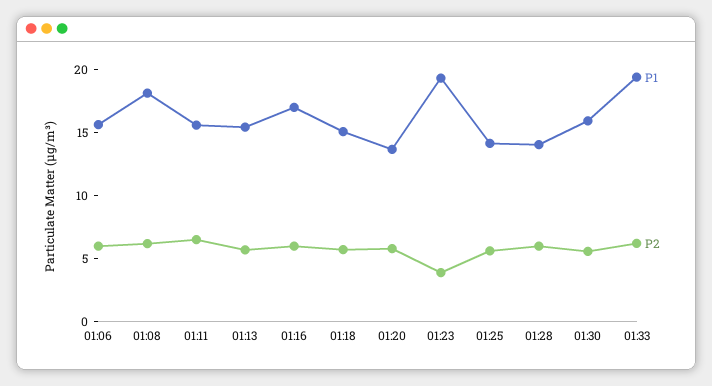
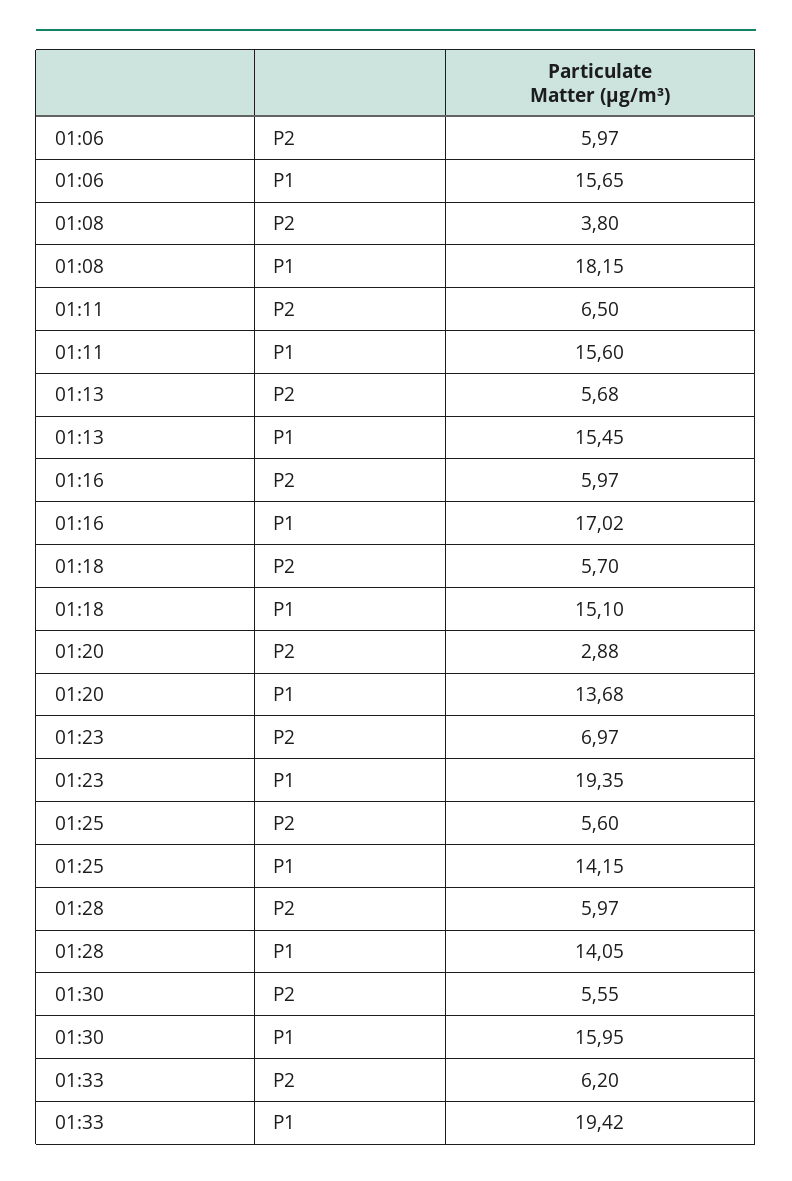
P2, 01:08: 6 -> 3.8
P2, 01:20: 6 -> 2.88
P2, 01:23: 4 -> 6.97

